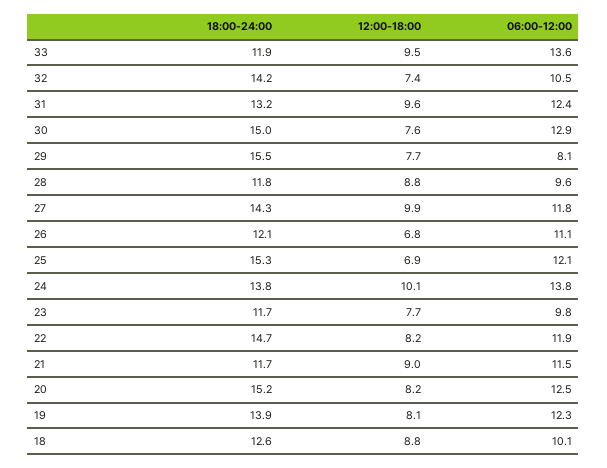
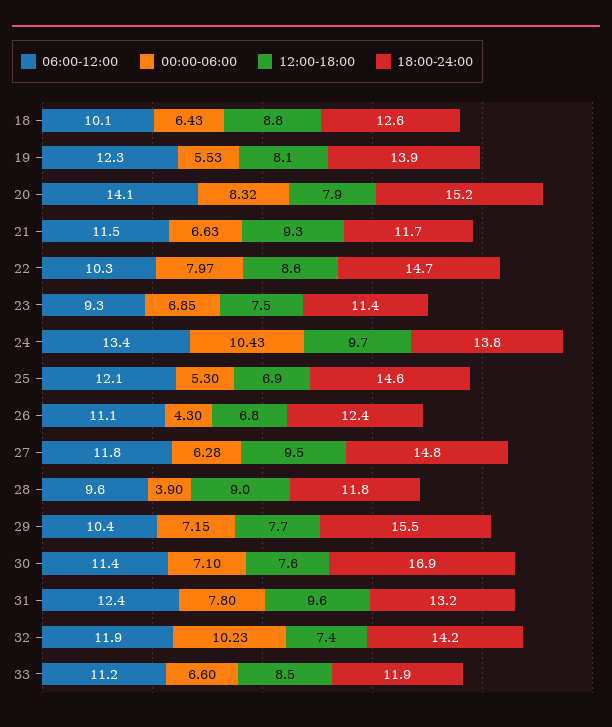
12:00-18:00, 33: 9.5 -> 8.5
06:00-12:00, 33: 13.6 -> 11.2
06:00-12:00, 32: 10.5 -> 11.9
18:00-24:00, 30: 15 -> 16.9
06:00-12:00, 30: 12.9 -> 11.4
06:00-12:00, 29: 8.1 -> 10.4
12:00-18:00, 28: 8.8 -> 9
18:00-24:00, 27: 14.3 -> 14.8
12:00-18:00, 27: 9.9 -> 9.5
18:00-24:00, 26: 12.1 -> 12.4
18:00-24:00, 25: 15.3 -> 14.6
12:00-18:00, 24: 10.1 -> 9.7
06:00-12:00, 24: 13.8 -> 13.4
18:00-24:00, 23: 11.7 -> 11.4
12:00-18:00, 23: 7.7 -> 7.5
06:00-12:00, 23: 9.8 -> 9.3
12:00-18:00, 22: 8.2 -> 8.6
06:00-12:00, 22: 11.9 -> 10.3
12:00-18:00, 21: 9 -> 9.3
12:00-18:00, 20: 8.2 -> 7.9
06:00-12:00, 20: 12.5 -> 14.1
00:00-06:00, 18: none -> 6.43
00:00-06:00, 19: none -> 5.53
00:00-06:00, 20: none -> 8.32
00:00-06:00, 21: none -> 6.63
00:00-06:00, 22: none -> 7.97
00:00-06:00, 23: none -> 6.85
00:00-06:00, 24: none -> 10.43
00:00-06:00, 25: none -> 5.3
00:00-06:00, 26: none -> 4.3
00:00-06:00, 27: none -> 6.28
00:00-06:00, 28: none -> 3.9
00:00-06:00, 29: none -> 7.15
00:00-06:00, 30: none -> 7.1
00:00-06:00, 31: none -> 7.8
00:00-06:00, 32: none -> 10.23
00:00-06:00, 33: none -> 6.6

